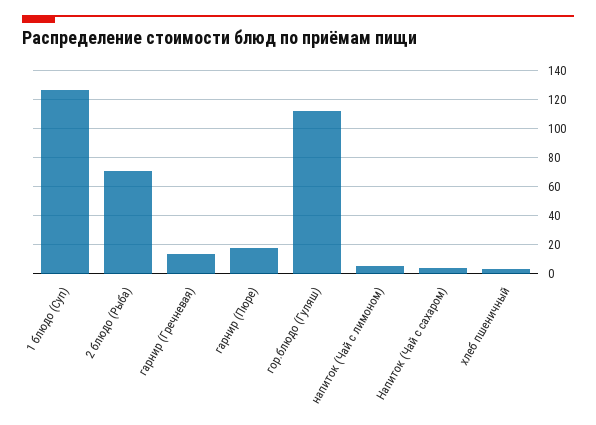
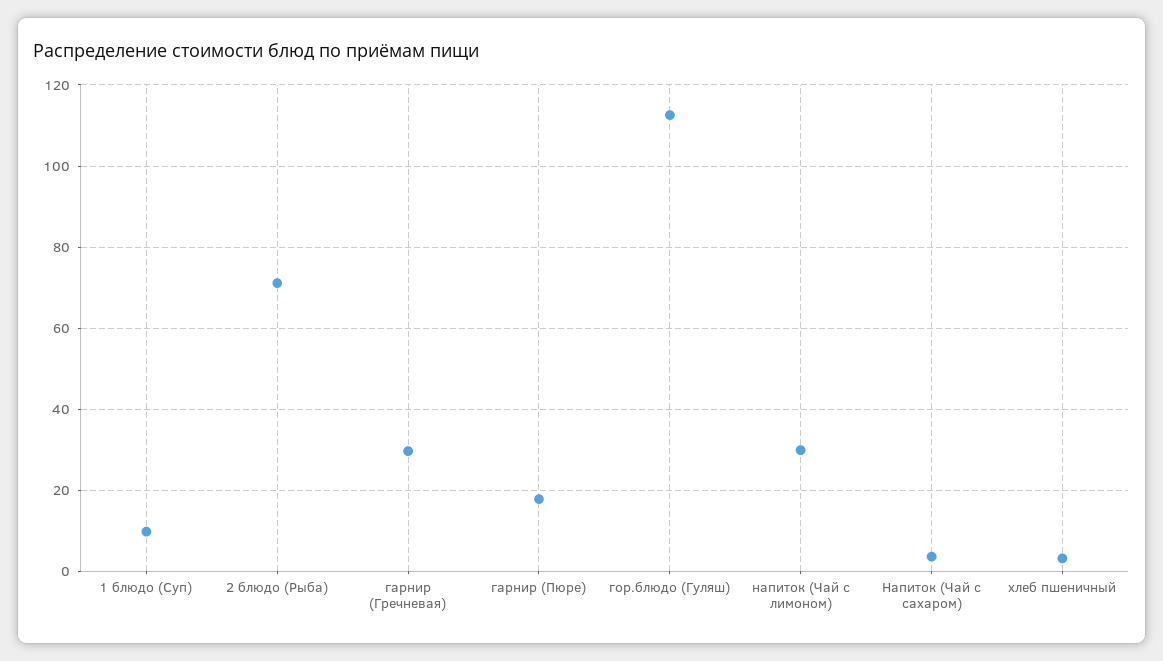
1 блюдо (Суп): 125 -> 10
гарнир (Гречневая): 15 -> 30
напиток (Чай с лимоном): 5 -> 30

